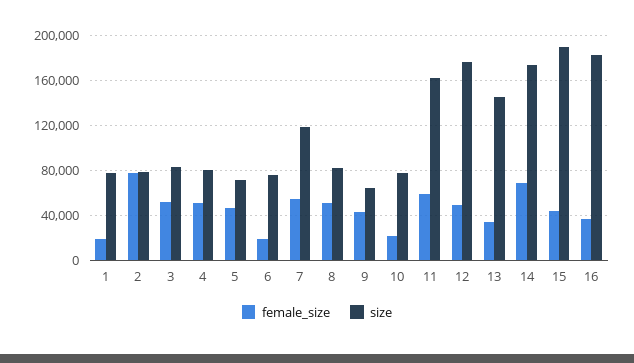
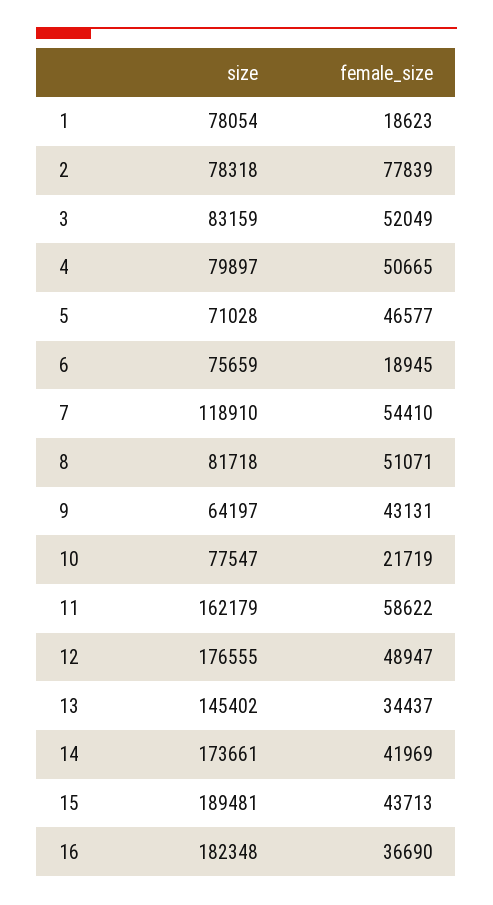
female_size, 14: 70000 -> 41969

